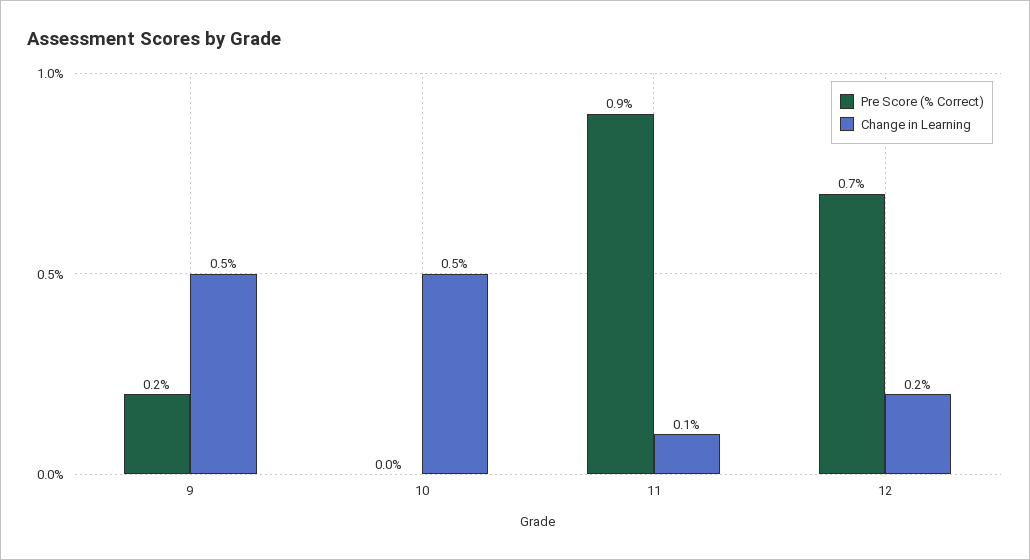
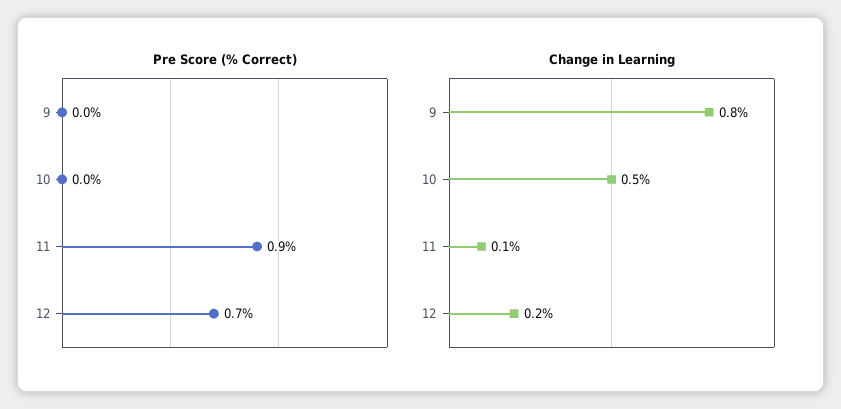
Pre Score (% Correct), 9: 0.2 -> 0
Change in Learning, 9: 0.5 -> 0.8

